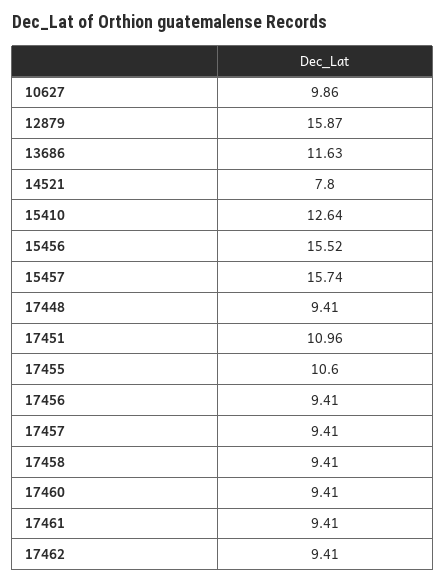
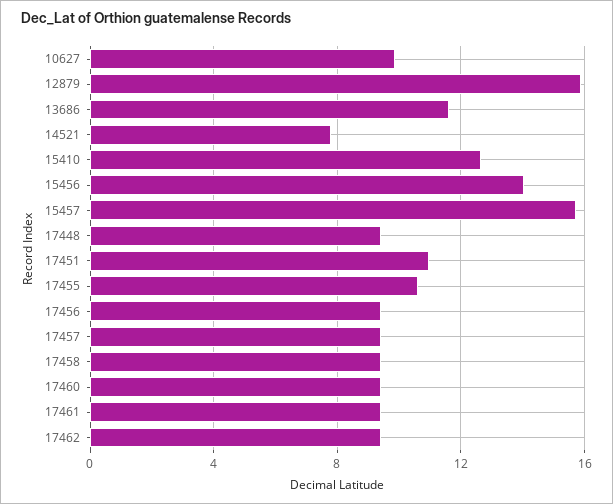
15456: 15.52 -> 14

